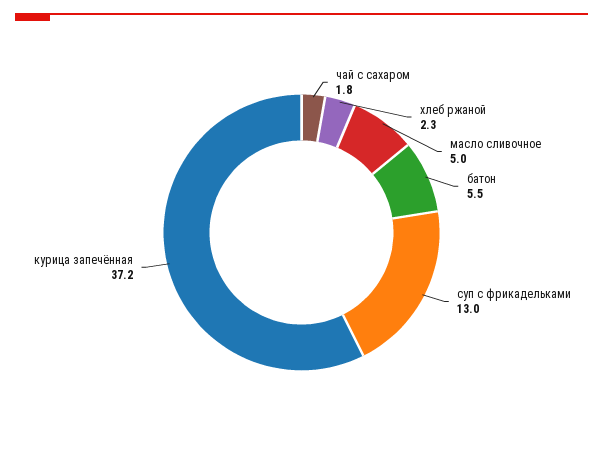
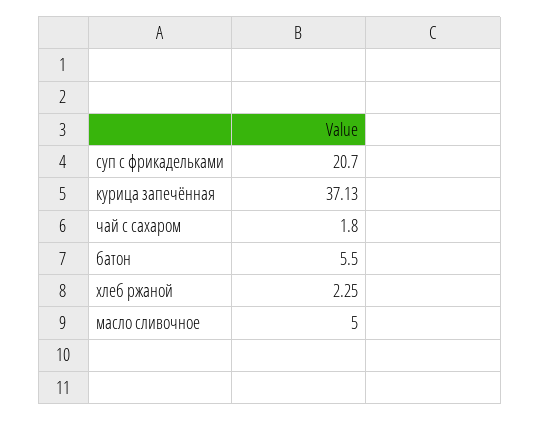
хлеб ржаной: 2.3 -> 2.25
суп с фрикадельками: 13 -> 20.7
курица запечённая: 37.2 -> 37.13

